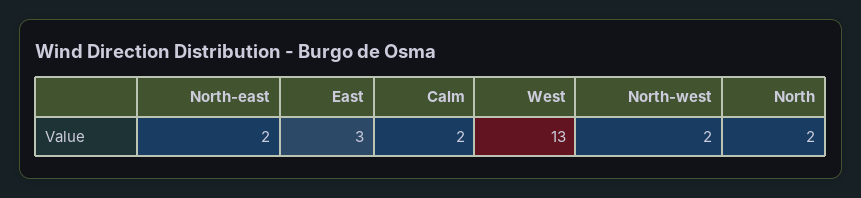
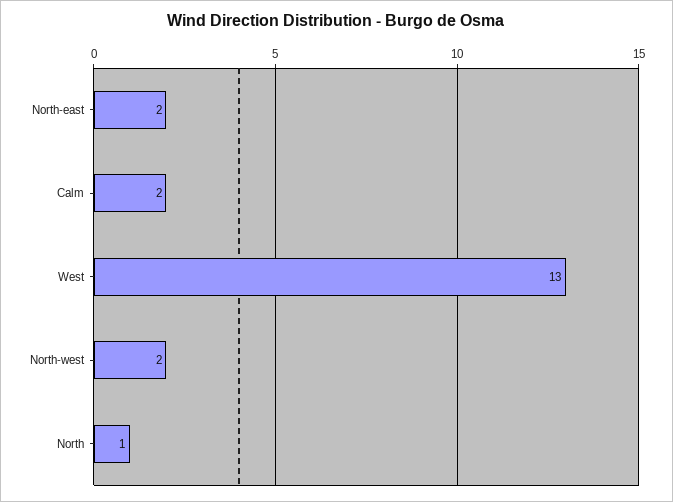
East: 3 -> none
North: 2 -> 1

